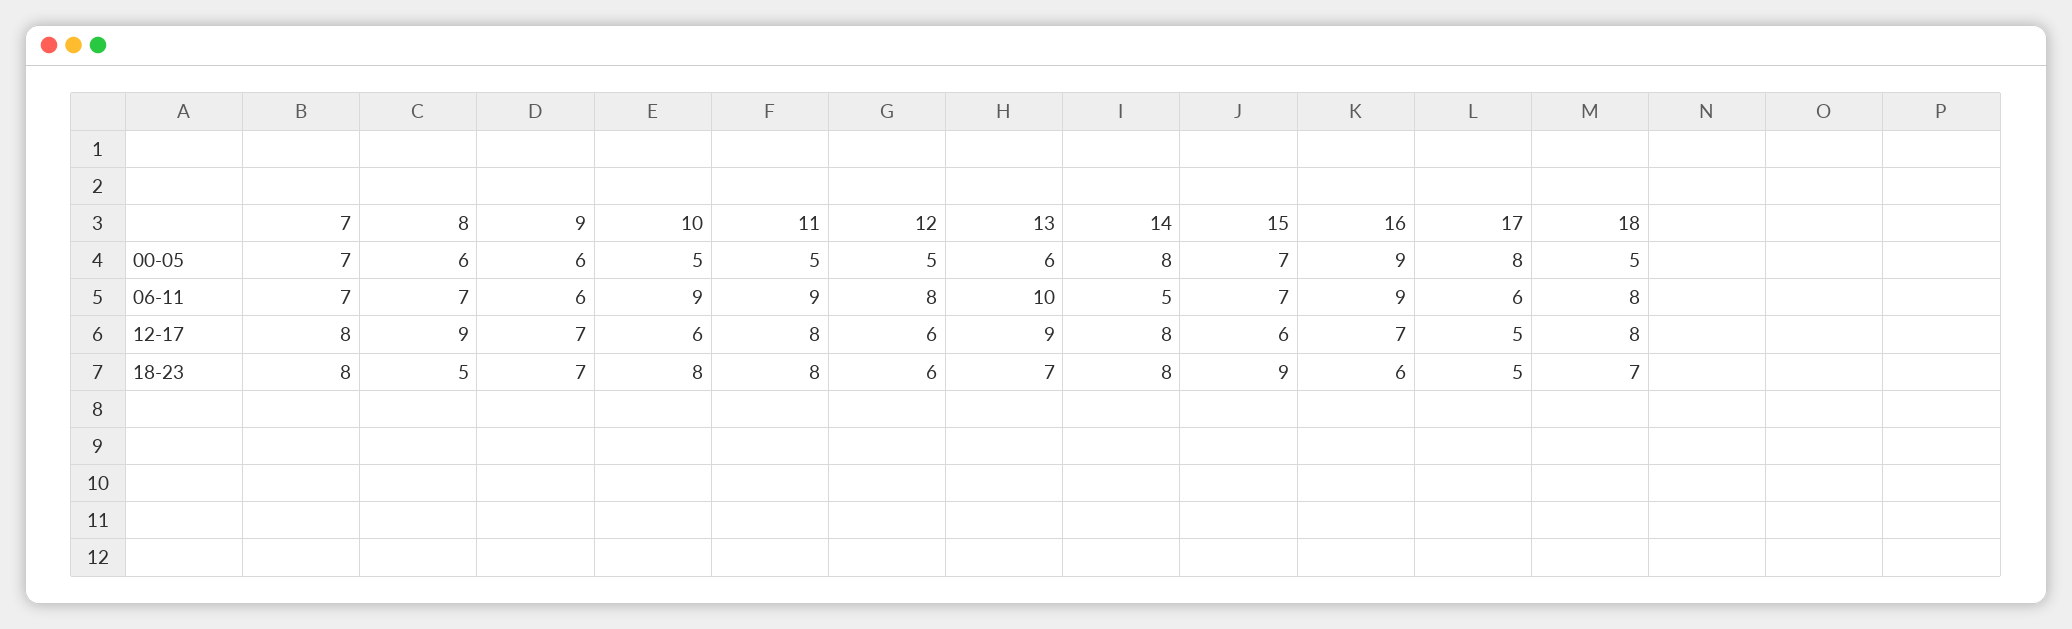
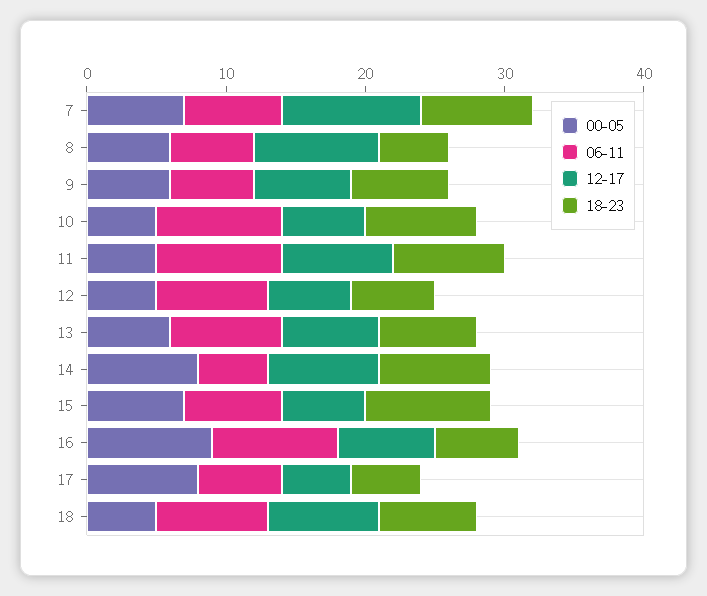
06-11, 8: 7 -> 6
06-11, 13: 10 -> 8
12-17, 7: 8 -> 10
12-17, 13: 9 -> 7

